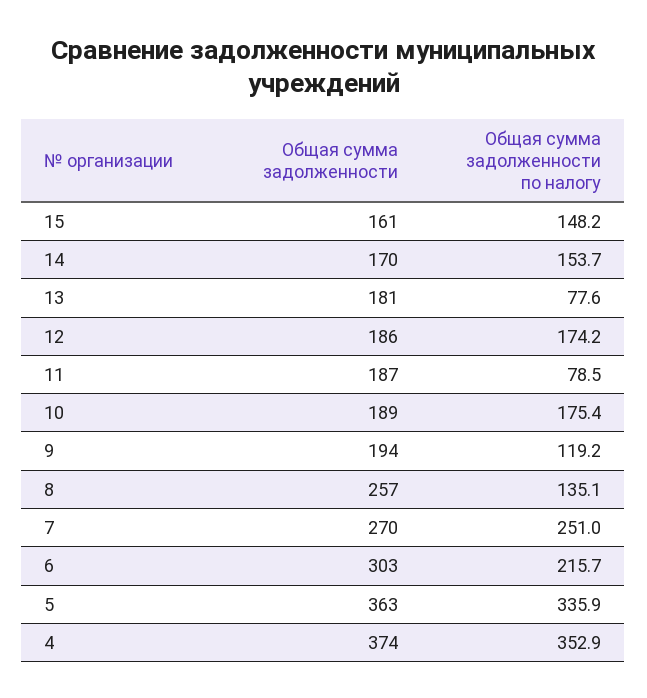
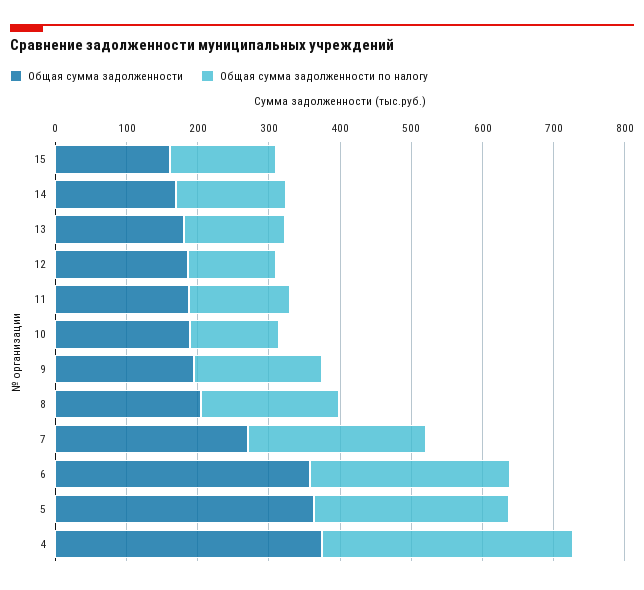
Общая сумма задолженности по налогу, 13: 77.6 -> 140
Общая сумма задолженности по налогу, 12: 174.2 -> 120
Общая сумма задолженности по налогу, 11: 78.5 -> 140
Общая сумма задолженности по налогу, 10: 175.4 -> 120
Общая сумма задолженности по налогу, 9: 119.2 -> 180
Общая сумма задолженности, 8: 257 -> 200
Общая сумма задолженности по налогу, 8: 135.1 -> 200
Общая сумма задолженности, 6: 303 -> 360
Общая сумма задолженности по налогу, 6: 215.7 -> 280
Общая сумма задолженности по налогу, 5: 335.9 -> 280

